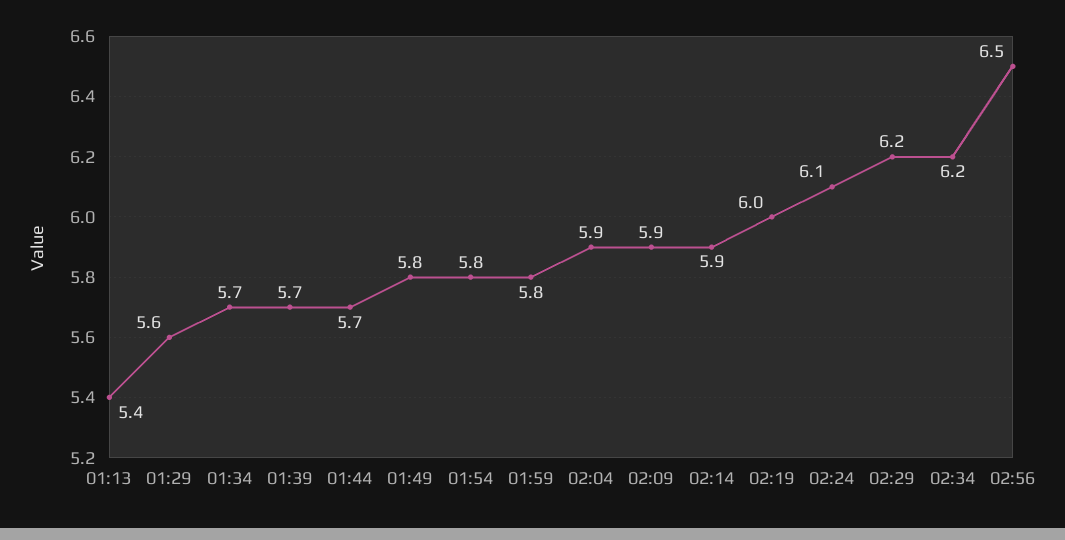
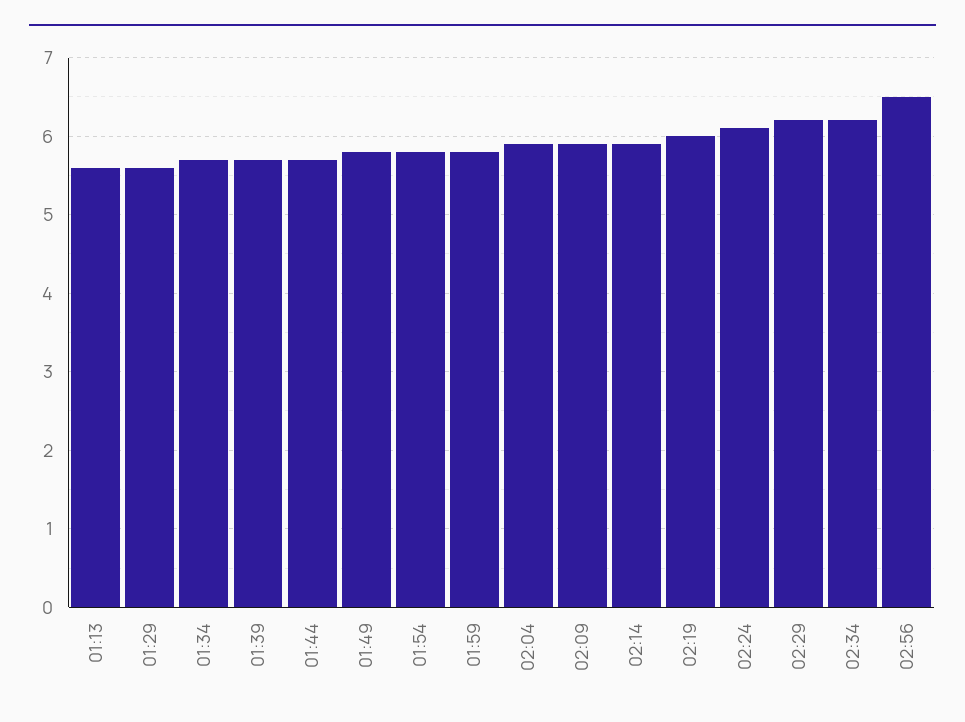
01:13: 5.4 -> 5.6

